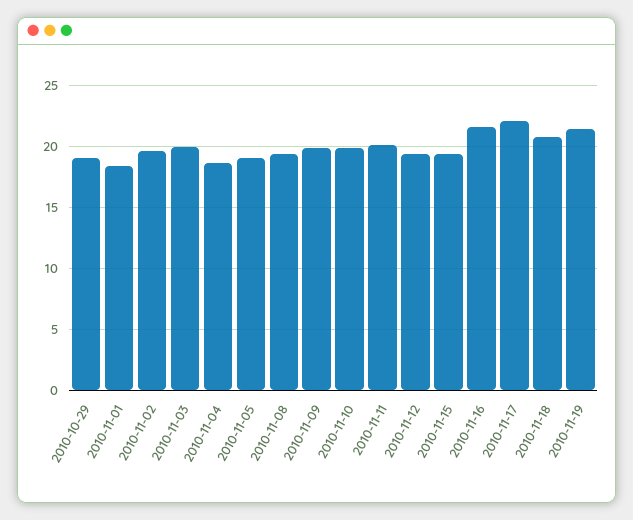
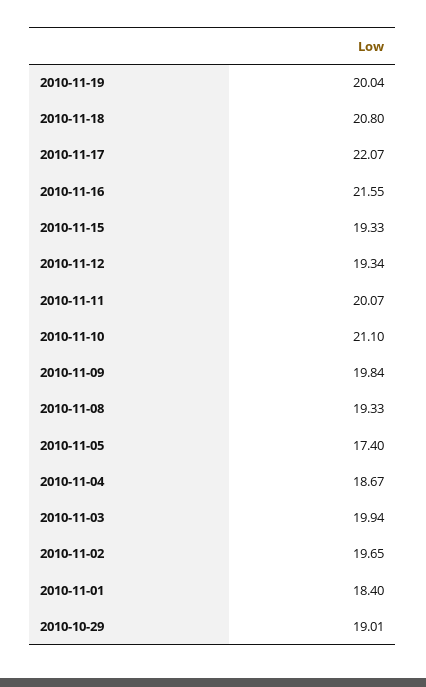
2010-11-05: 19 -> 17.4
2010-11-10: 20 -> 21.1
2010-11-19: 21.5 -> 20.04

